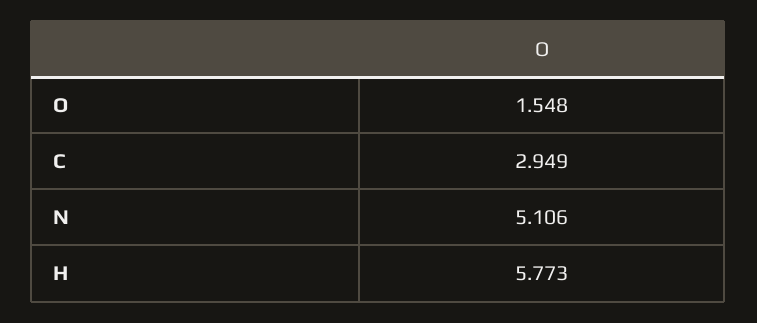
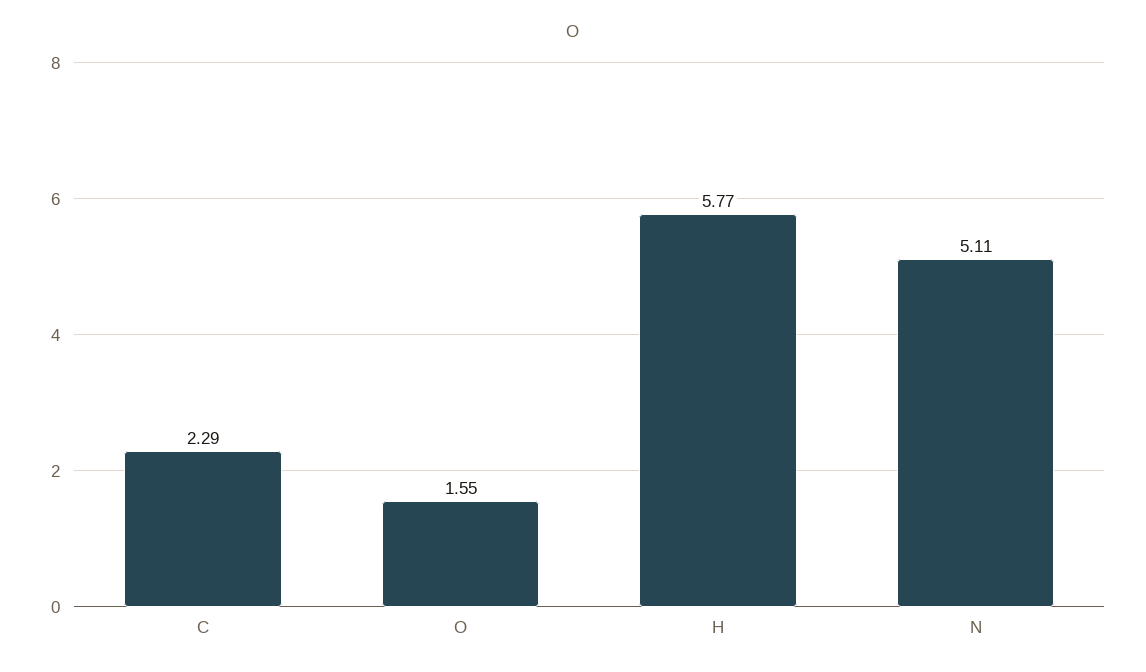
C: 2.949 -> 2.29

